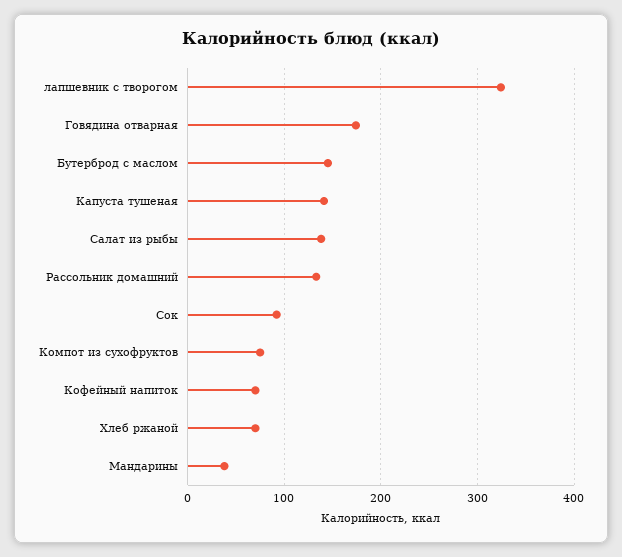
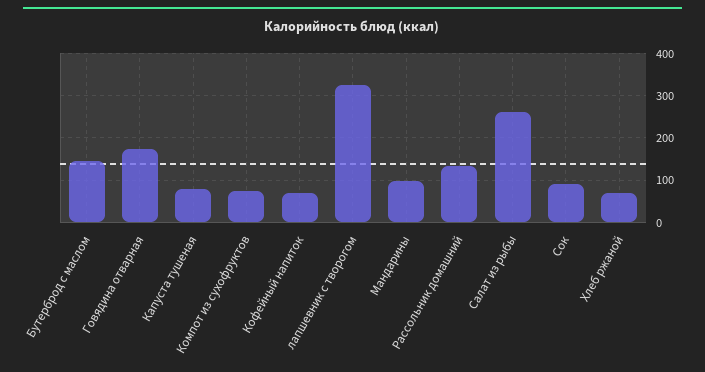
Капуста тушеная: 140 -> 80
Салат из рыбы: 140 -> 260
Мандарины: 40 -> 100

